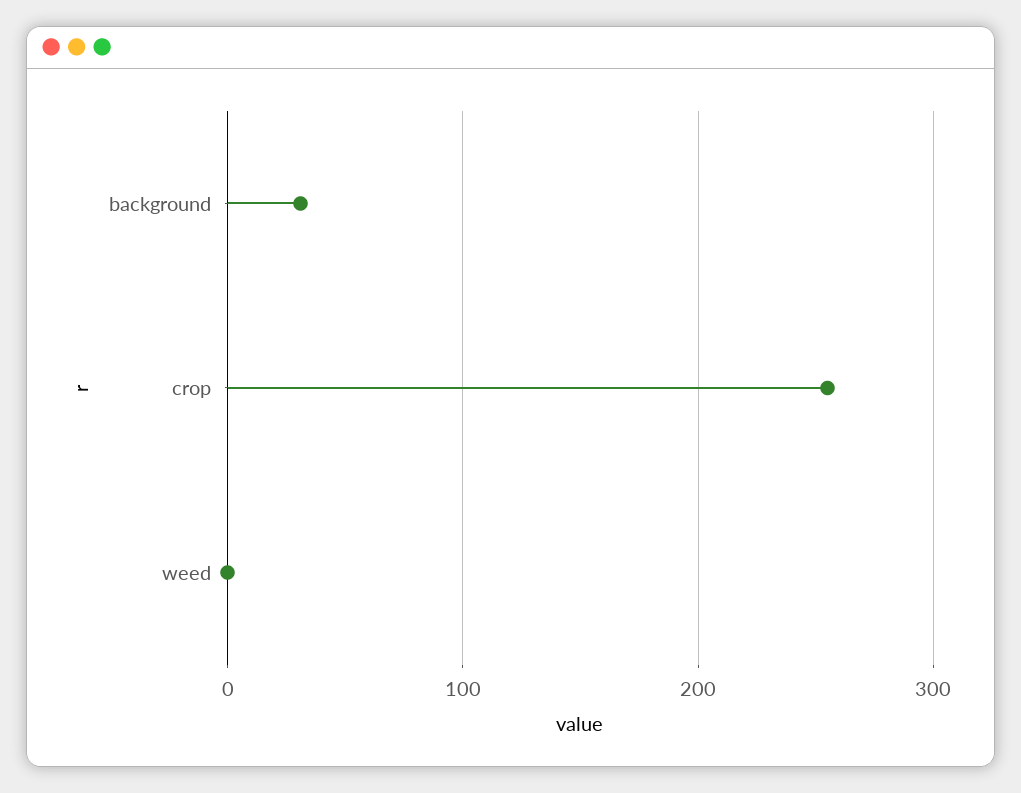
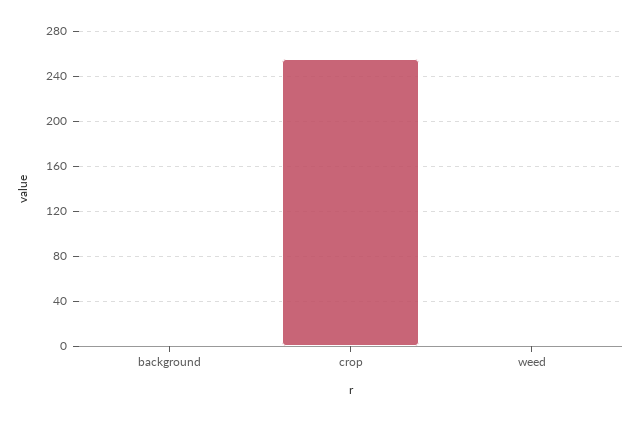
background: 30 -> 0

